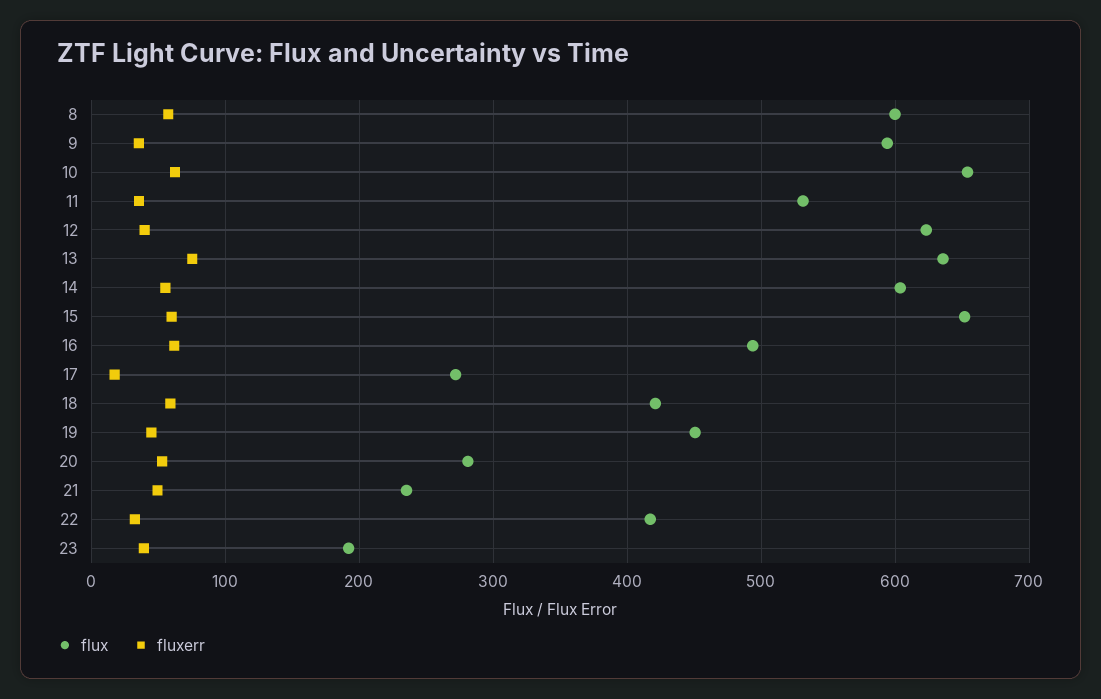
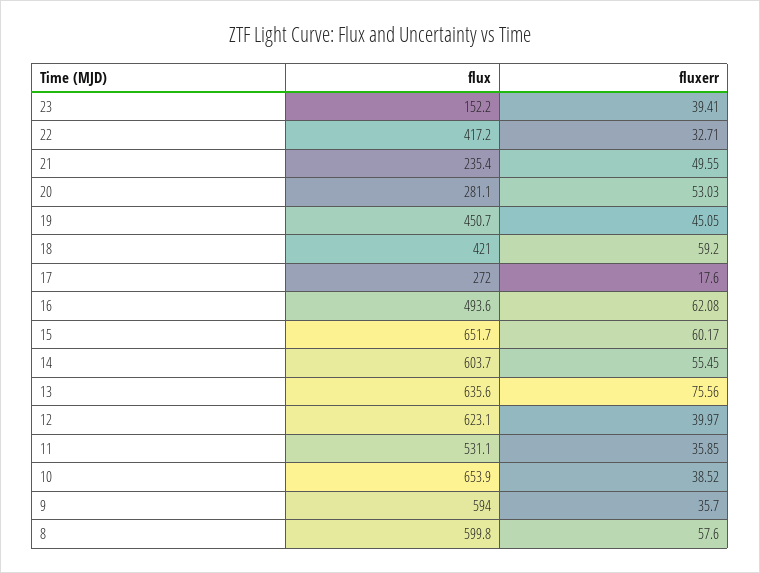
fluxerr, 10: 60 -> 38.52
flux, 23: 190 -> 152.2

